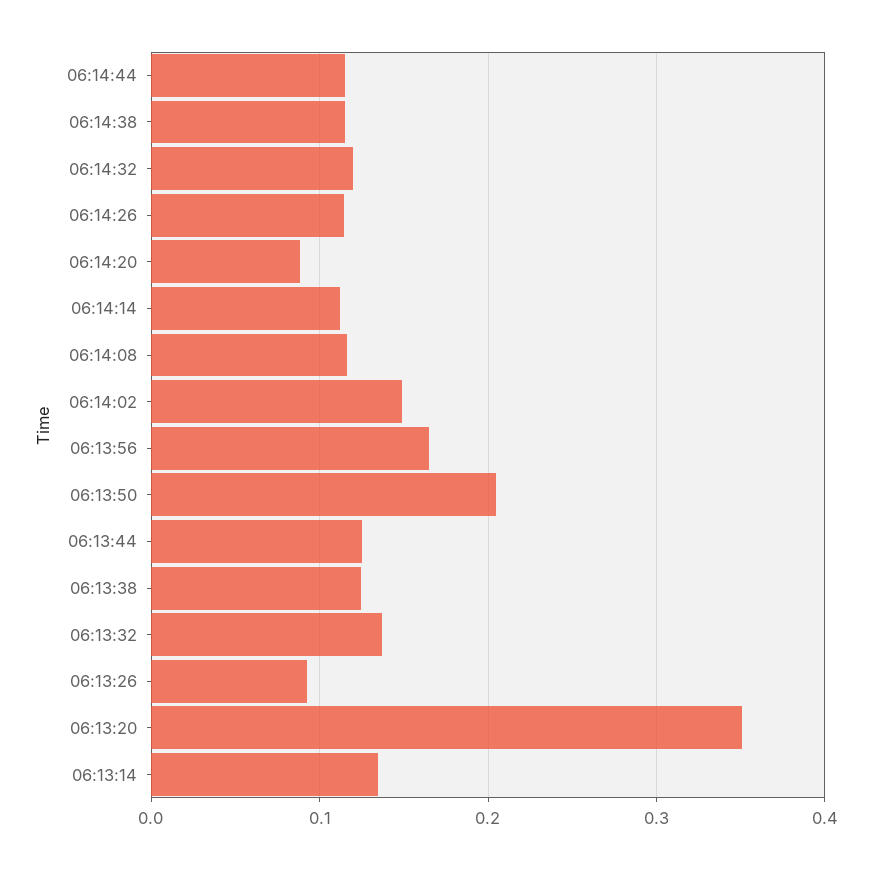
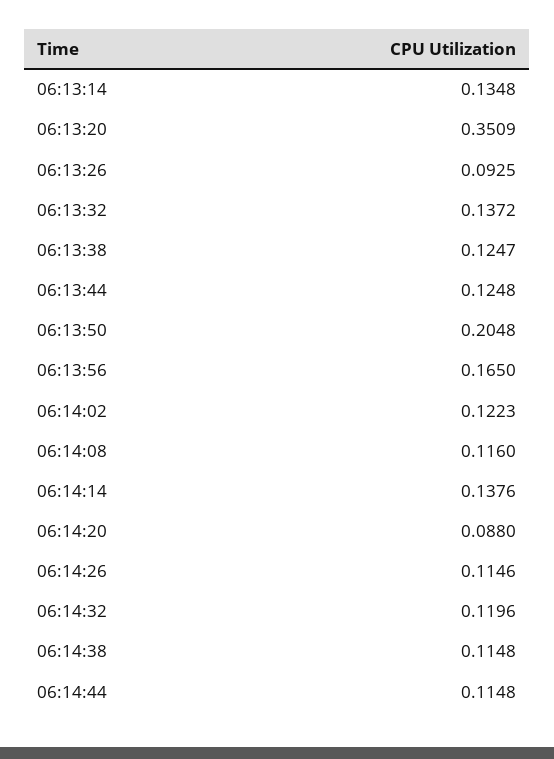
06:14:14: 0.11 -> 0.1376
06:14:02: 0.15 -> 0.1223

